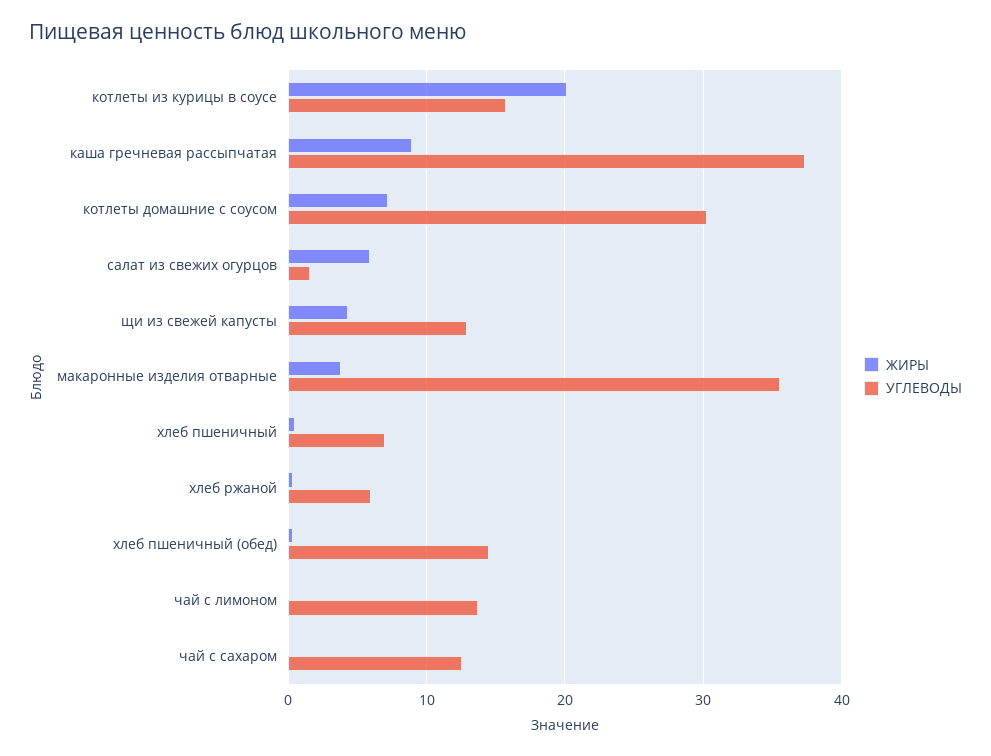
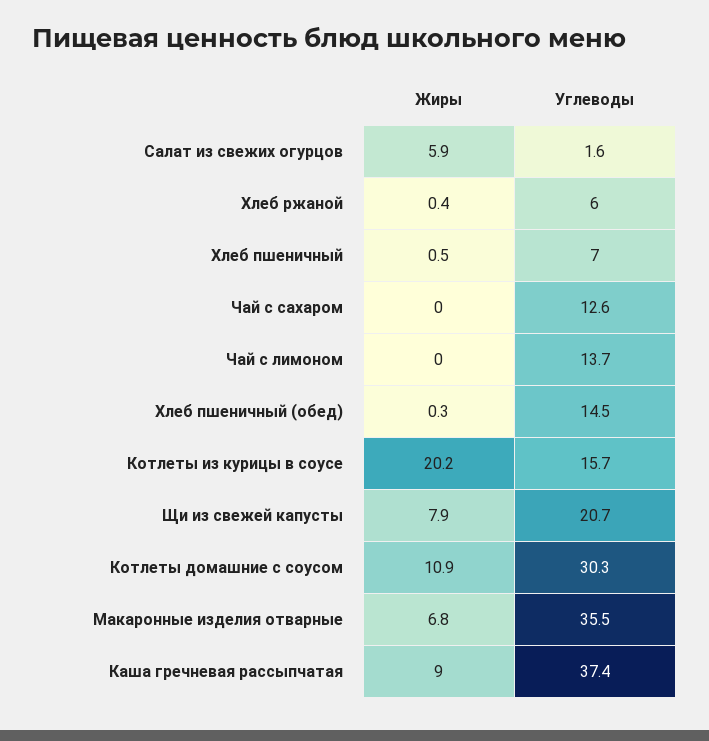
ЖИРЫ, котлеты домашние с соусом: 7 -> 10.9
ЖИРЫ, щи из свежей капусты: 4 -> 7.9
УГЛЕВОДЫ, щи из свежей капусты: 13 -> 20.7
ЖИРЫ, макаронные изделия отварные: 4 -> 6.8

